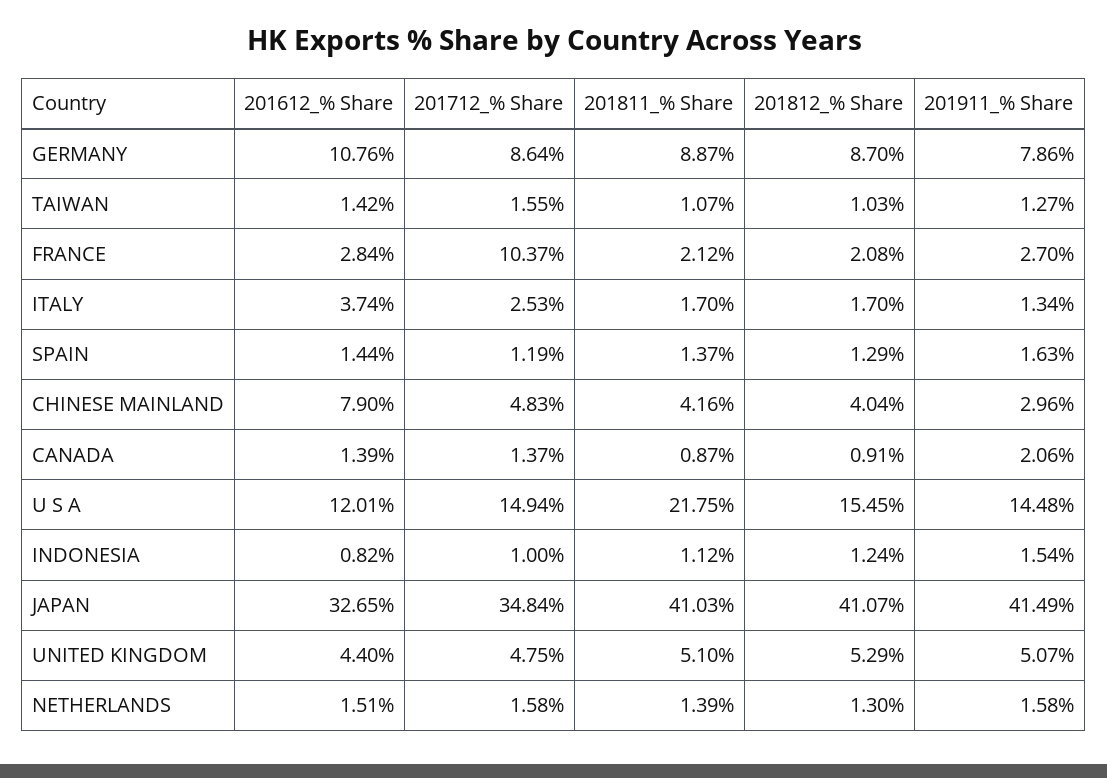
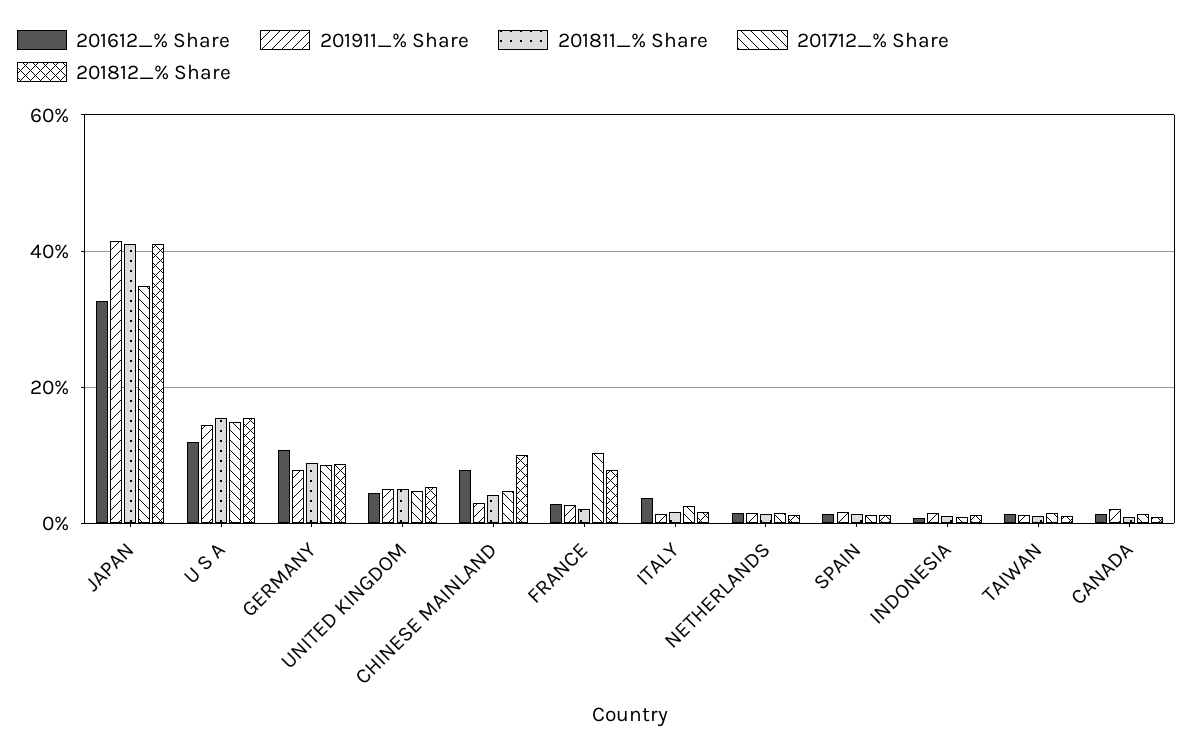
201812_% Share, FRANCE: 2.08 -> 8
201812_% Share, CHINESE MAINLAND: 4.04 -> 10
201811_% Share, U S A: 21.75 -> 16

